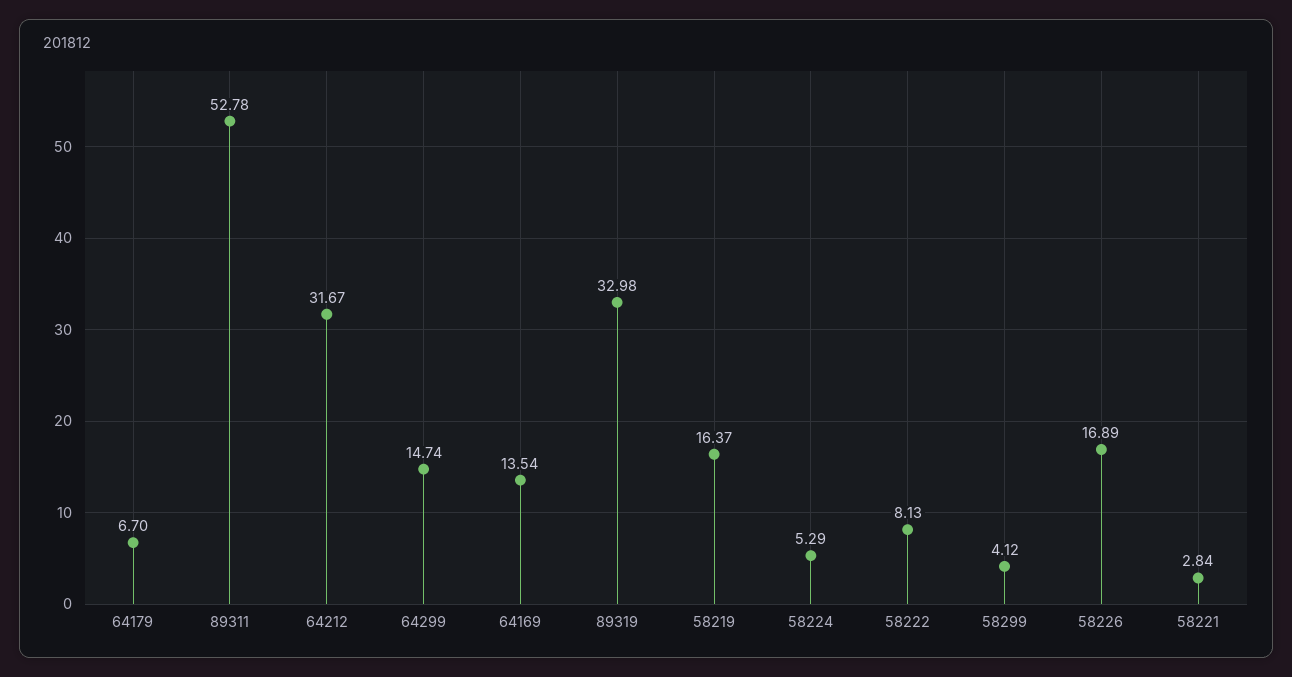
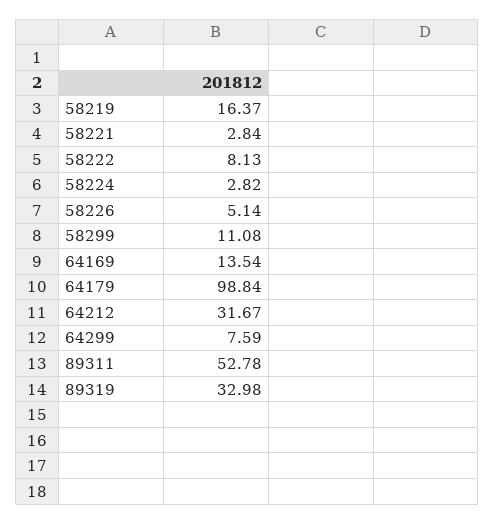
64179: 6.7 -> 98.84
64299: 14.74 -> 7.59
58224: 5.29 -> 2.82
58299: 4.12 -> 11.08
58226: 16.89 -> 5.14

